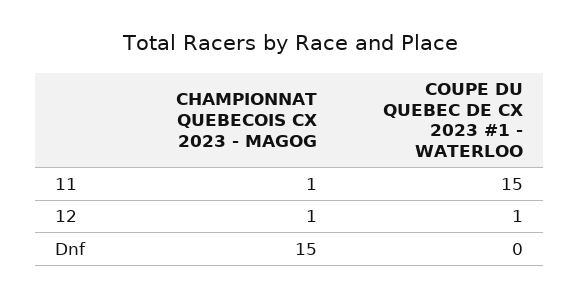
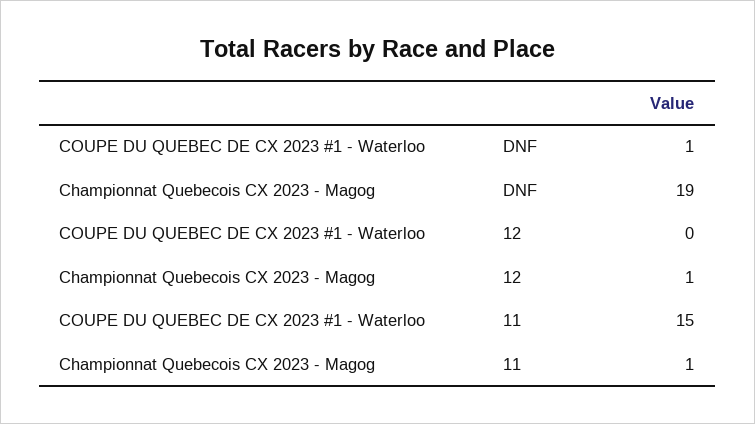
COUPE DU QUEBEC DE CX 2023 #1 - WATERLOO, 12: 1 -> 0
CHAMPIONNAT QUEBECOIS CX 2023 - MAGOG, Dnf: 15 -> 19
COUPE DU QUEBEC DE CX 2023 #1 - WATERLOO, Dnf: 0 -> 1

